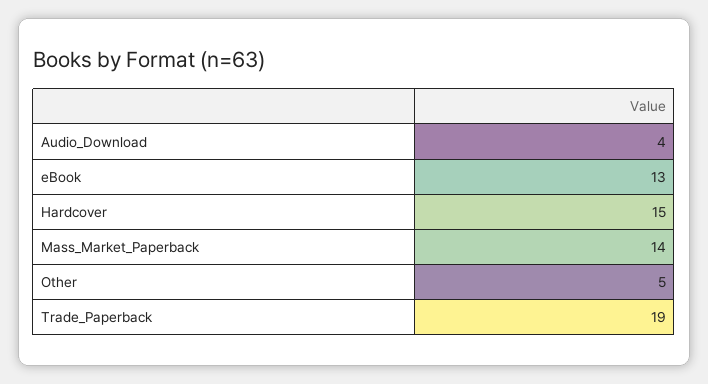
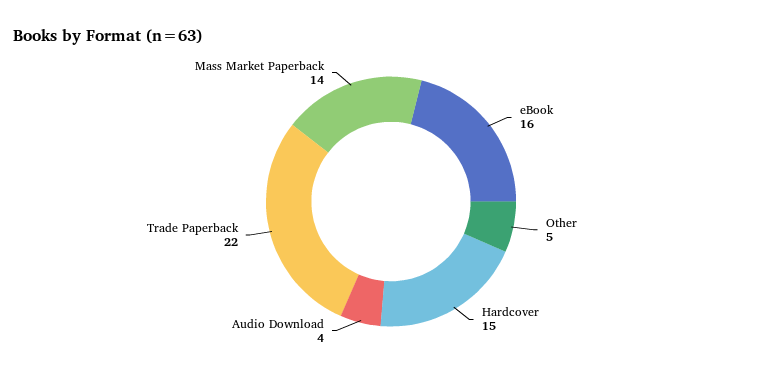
eBook: 13 -> 16
Trade_Paperback: 19 -> 22

